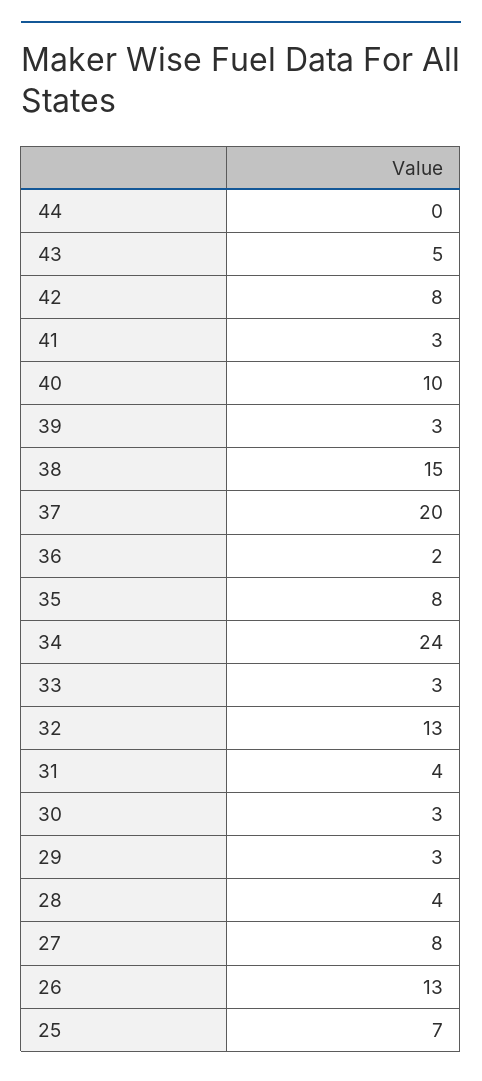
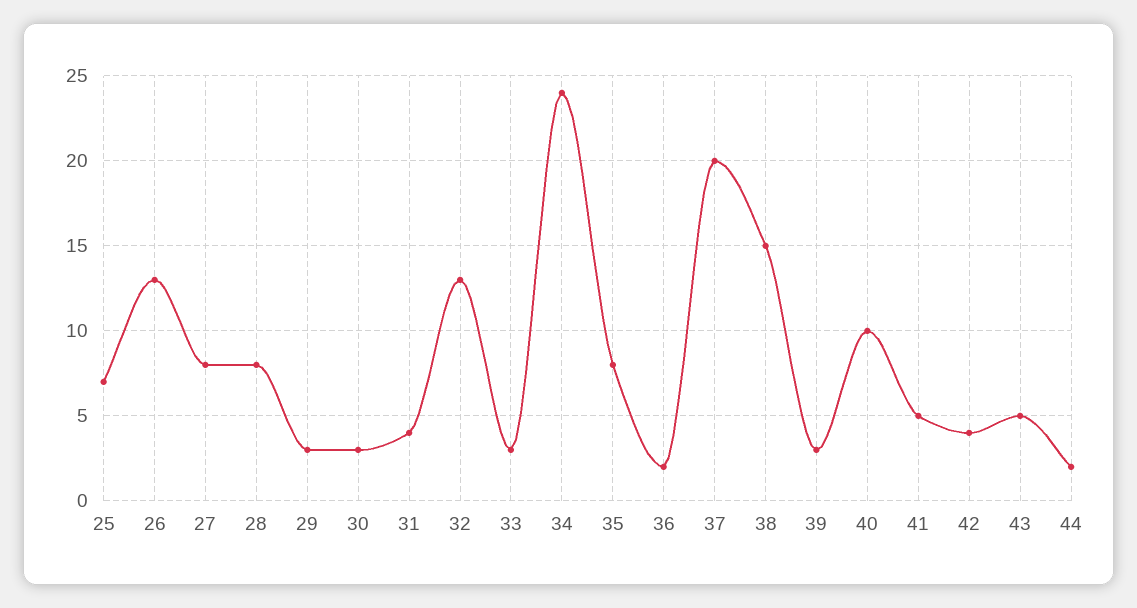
44: 0 -> 2
42: 8 -> 4
41: 3 -> 5
28: 4 -> 8

